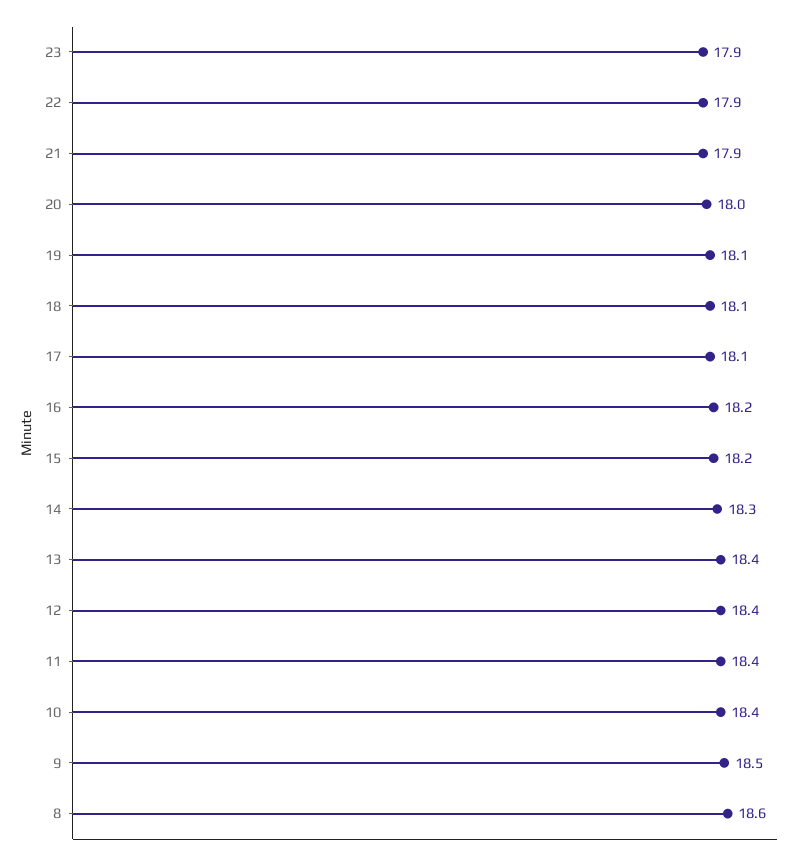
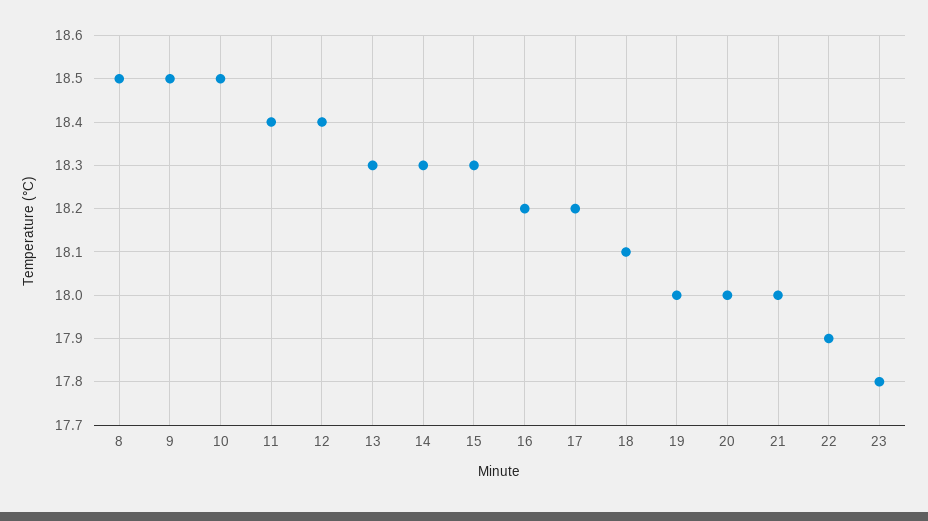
23: 17.9 -> 17.8
21: 17.9 -> 18
19: 18.1 -> 18
17: 18.1 -> 18.2
15: 18.2 -> 18.3
13: 18.4 -> 18.3
10: 18.4 -> 18.5
8: 18.6 -> 18.5

